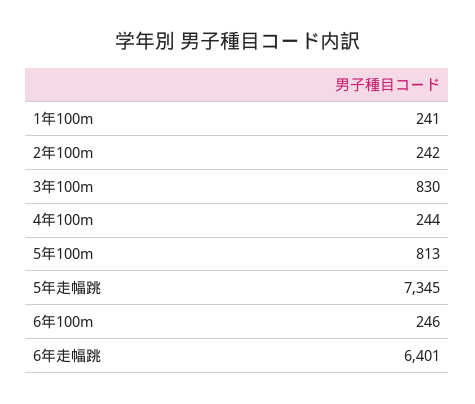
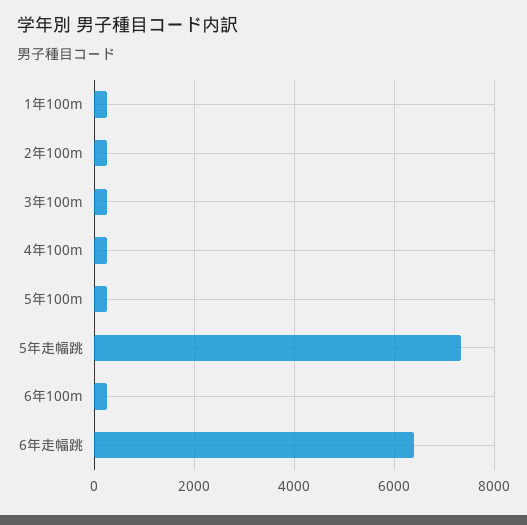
3年100m: 830 -> 200
5年100m: 813 -> 200

